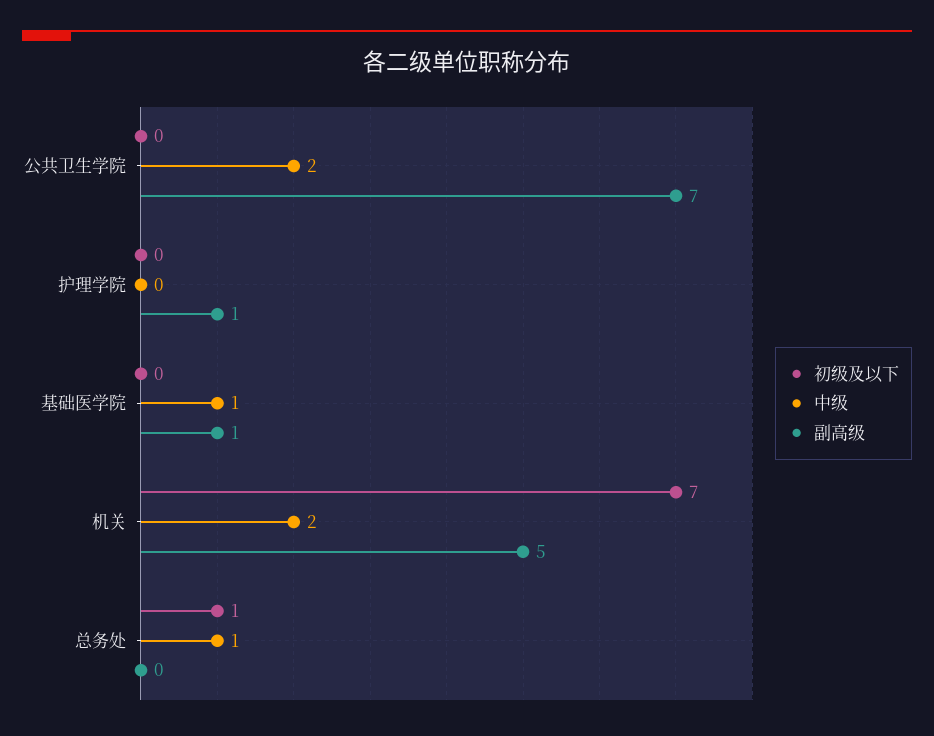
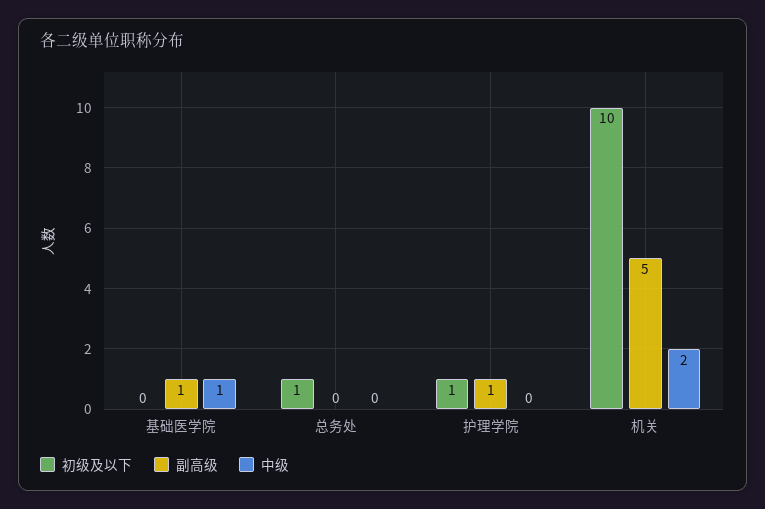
初级及以下, 公共卫生学院: 0 -> none
中级, 公共卫生学院: 2 -> none
副高级, 公共卫生学院: 7 -> none
初级及以下, 护理学院: 0 -> 1
初级及以下, 机关: 7 -> 10
中级, 总务处: 1 -> 0

